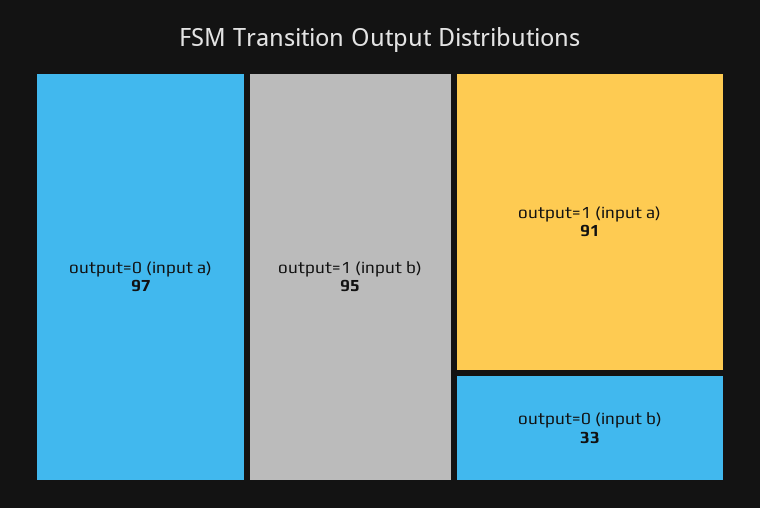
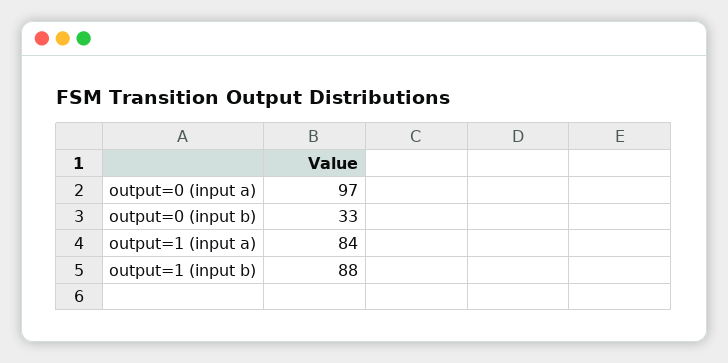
output=1 (input b): 95 -> 88
output=1 (input a): 91 -> 84

